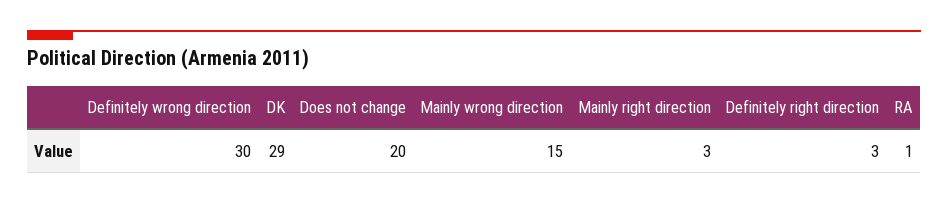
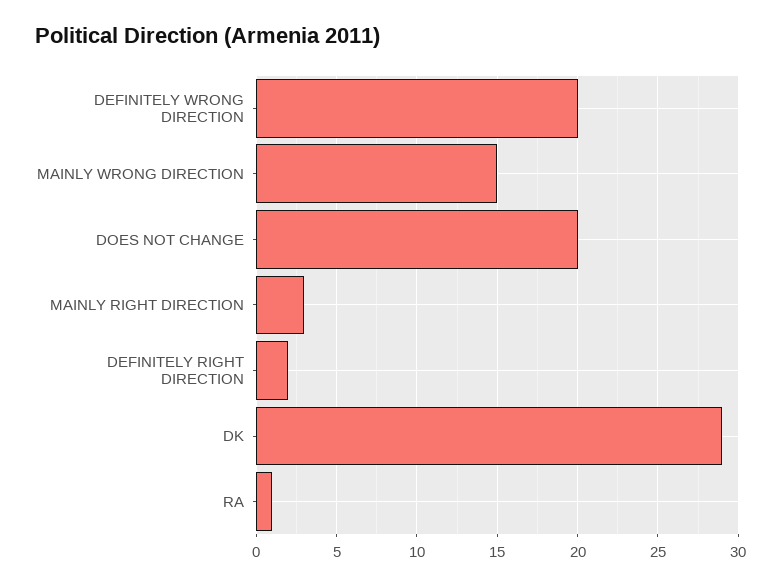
Definitely wrong direction: 30 -> 20
Definitely right direction: 3 -> 2

